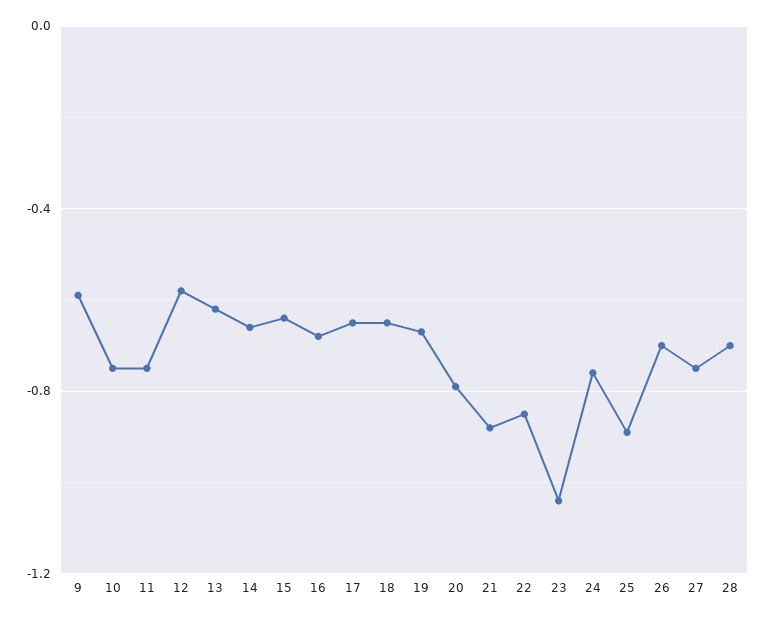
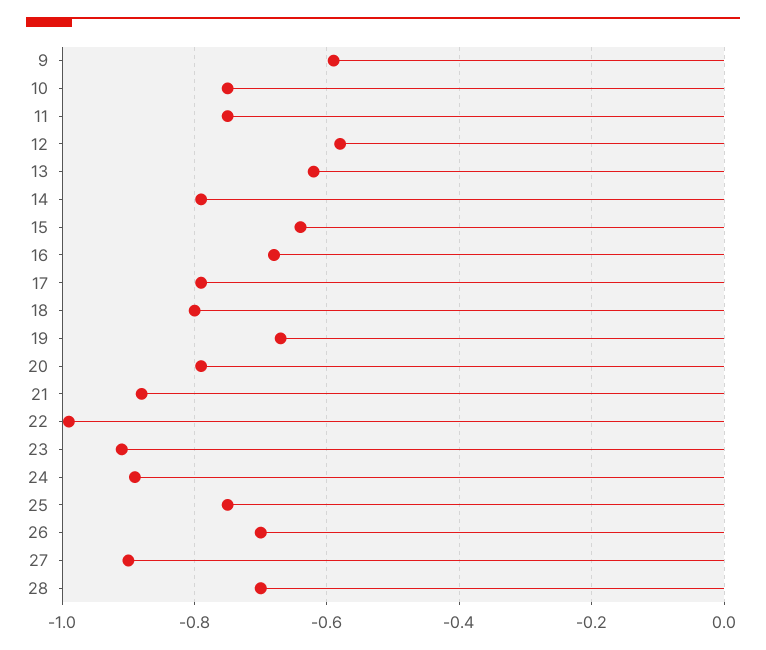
14: -0.65 -> -0.8
17: -0.65 -> -0.8
18: -0.65 -> -0.8
22: -0.85 -> -1
23: -1.05 -> -0.9
24: -0.75 -> -0.9
25: -0.9 -> -0.75
27: -0.75 -> -0.9

